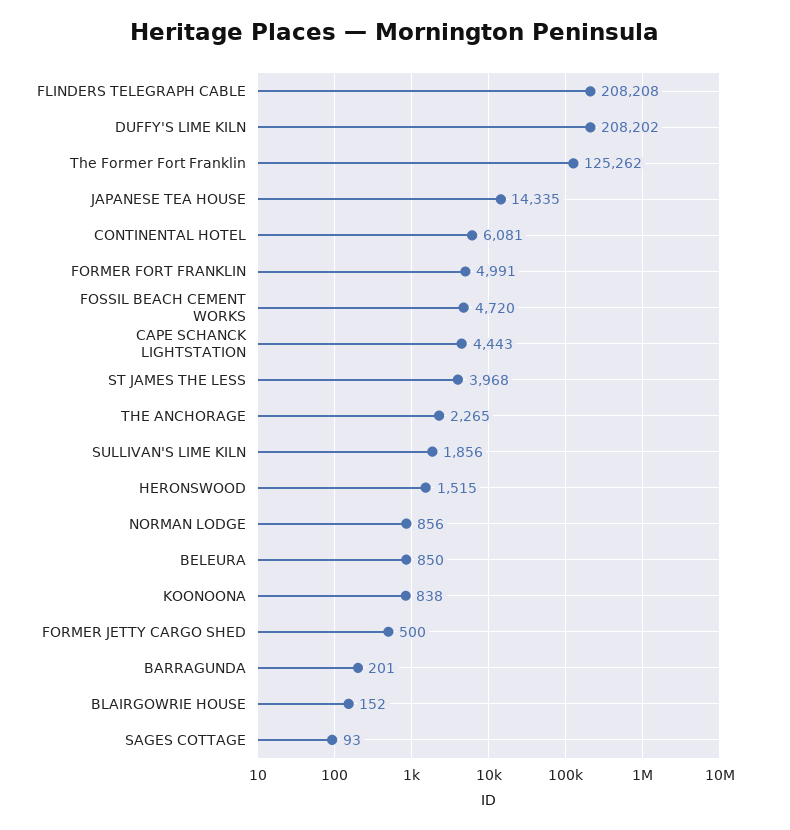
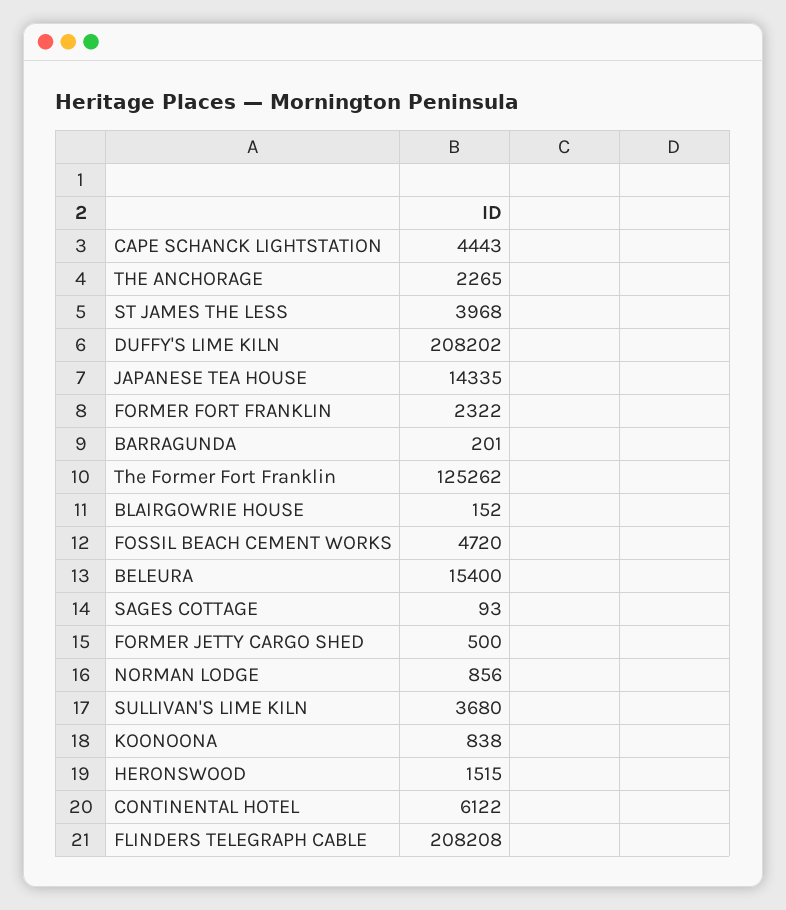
CONTINENTAL HOTEL: 6081 -> 6122
FORMER FORT FRANKLIN: 4991 -> 2322
SULLIVAN'S LIME KILN: 1856 -> 3680
BELEURA: 850 -> 15400

